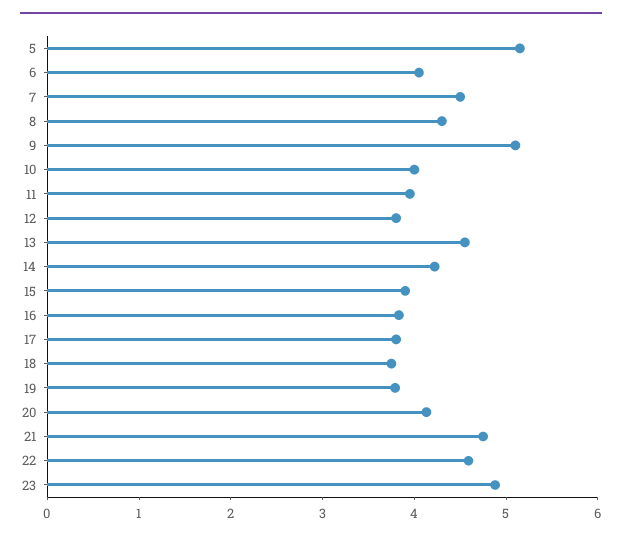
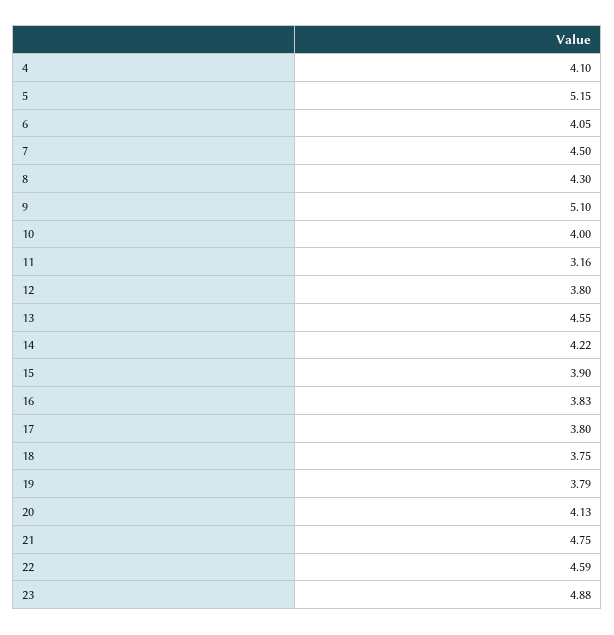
11: 4 -> 3.16
4: none -> 4.1

